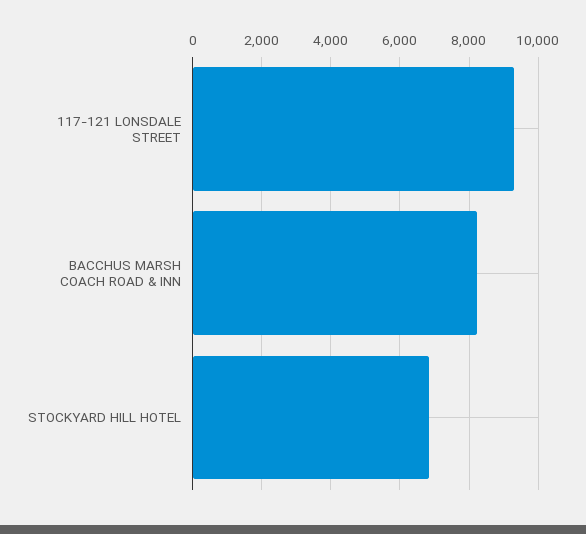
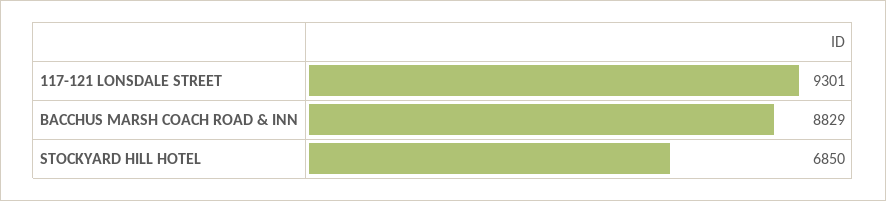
BACCHUS MARSH COACH ROAD & INN: 8200 -> 8829

